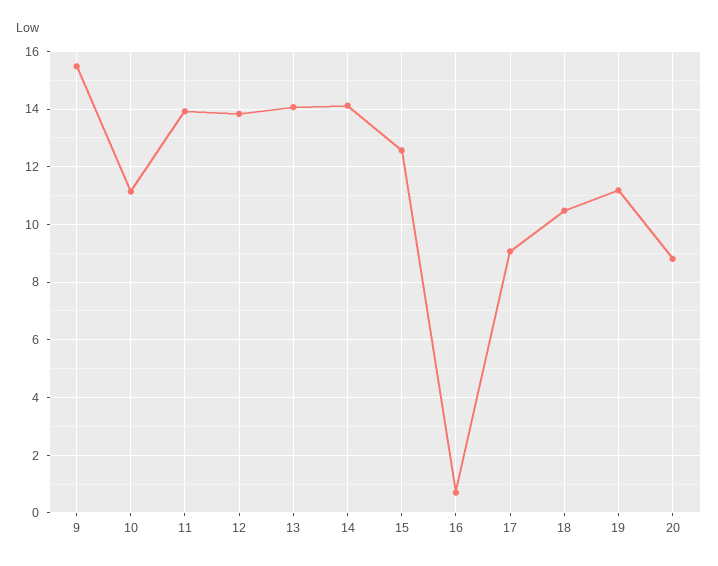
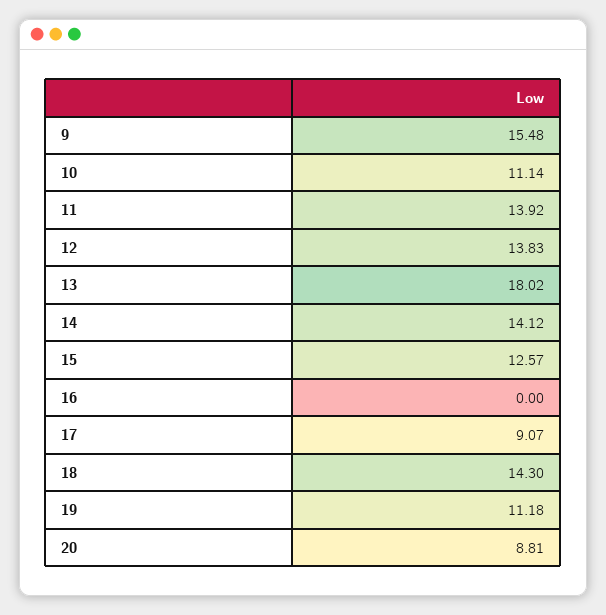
13: 14 -> 18.02
16: 0.75 -> 0
18: 10.5 -> 14.3

